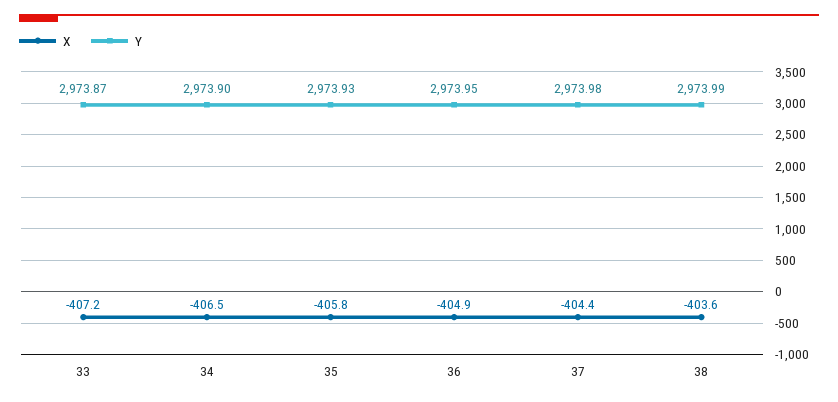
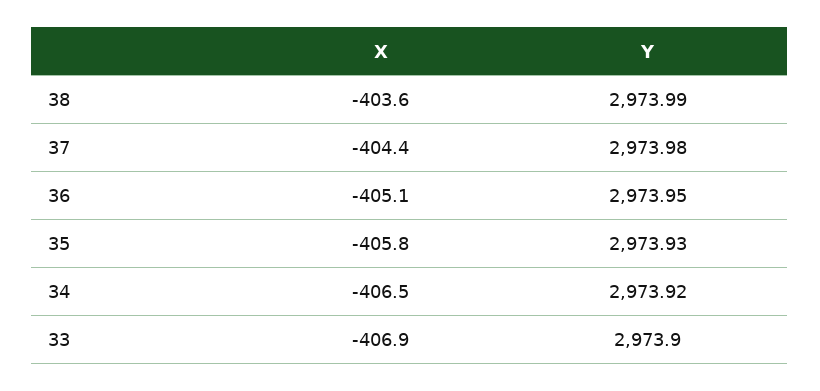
X, 33: -407.2 -> -406.9
Y, 33: 2973.87 -> 2973.9
Y, 34: 2973.9 -> 2973.92
X, 36: -404.9 -> -405.1

